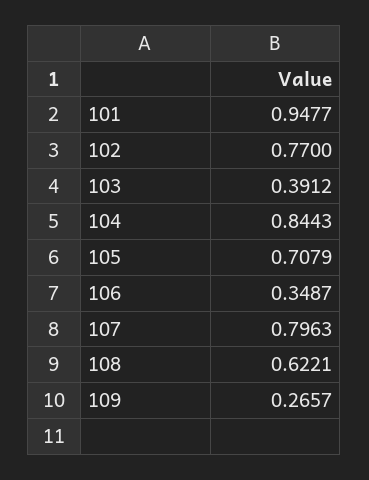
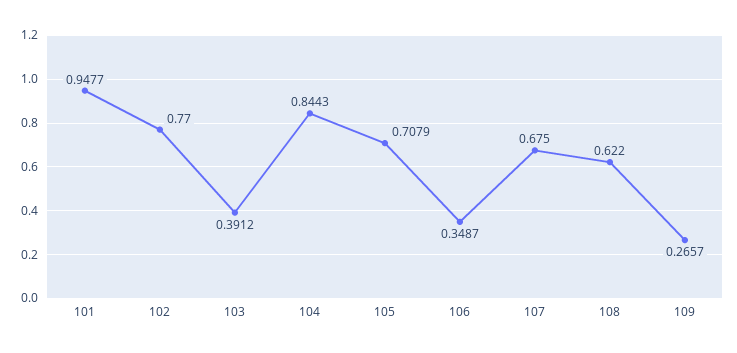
107: 0.7963 -> 0.675
108: 0.6221 -> 0.622

